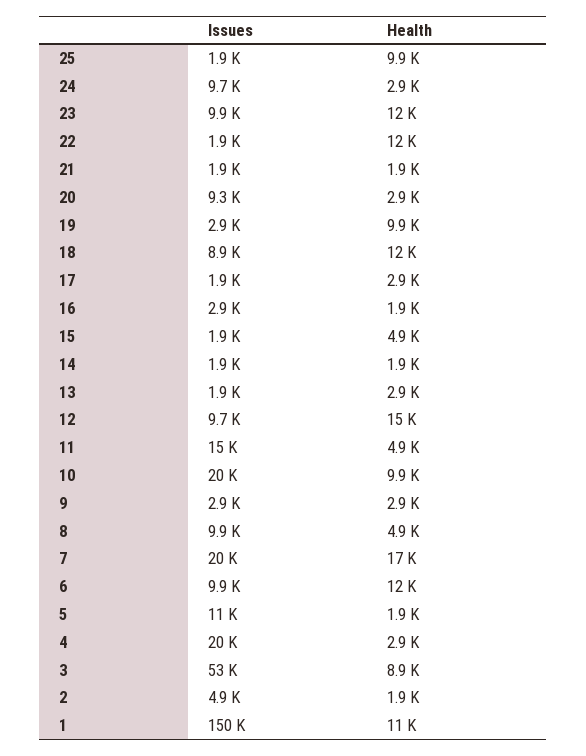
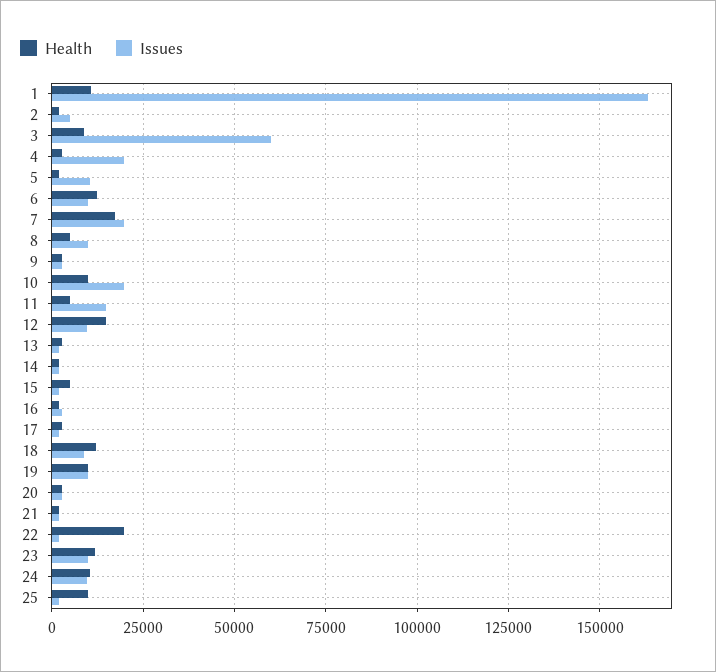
Health, 24: 2900 -> 10000
Health, 22: 12000 -> 20000
Issues, 20: 9300 -> 2500
Issues, 19: 2900 -> 10000
Issues, 3: 53000 -> 60000
Issues, 1: 150000 -> 162500

